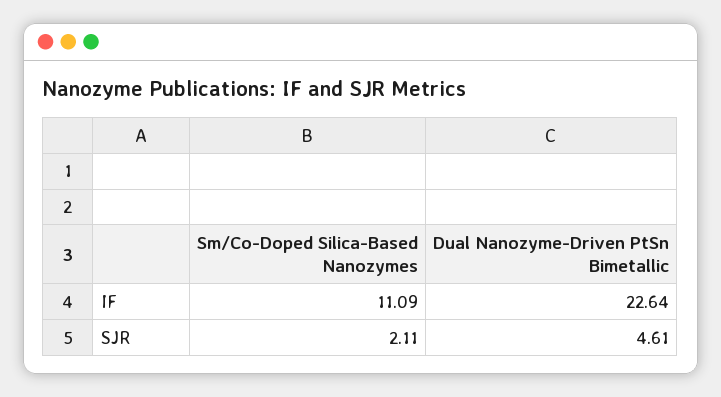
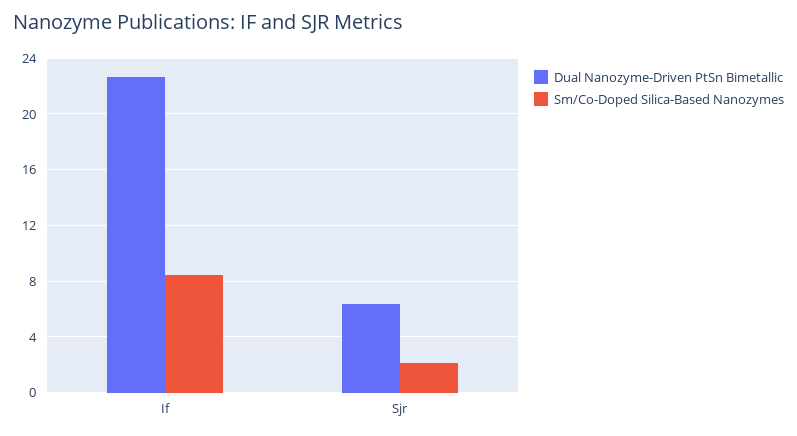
Sm/Co-Doped Silica-Based Nanozymes, IF: 11.09 -> 8.5
Dual Nanozyme-Driven PtSn Bimetallic, SJR: 4.61 -> 6.5

